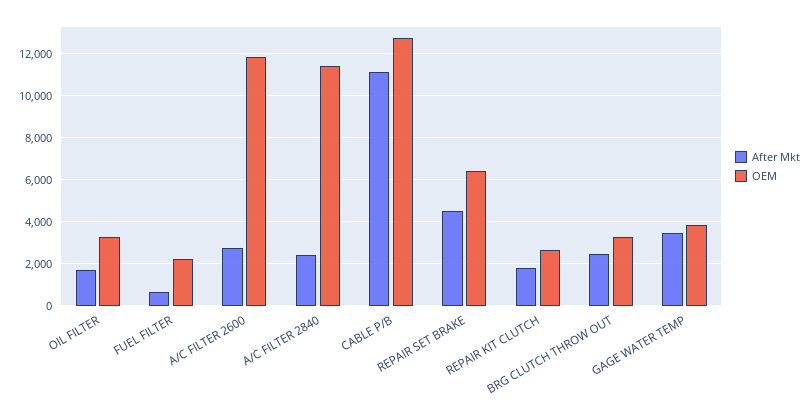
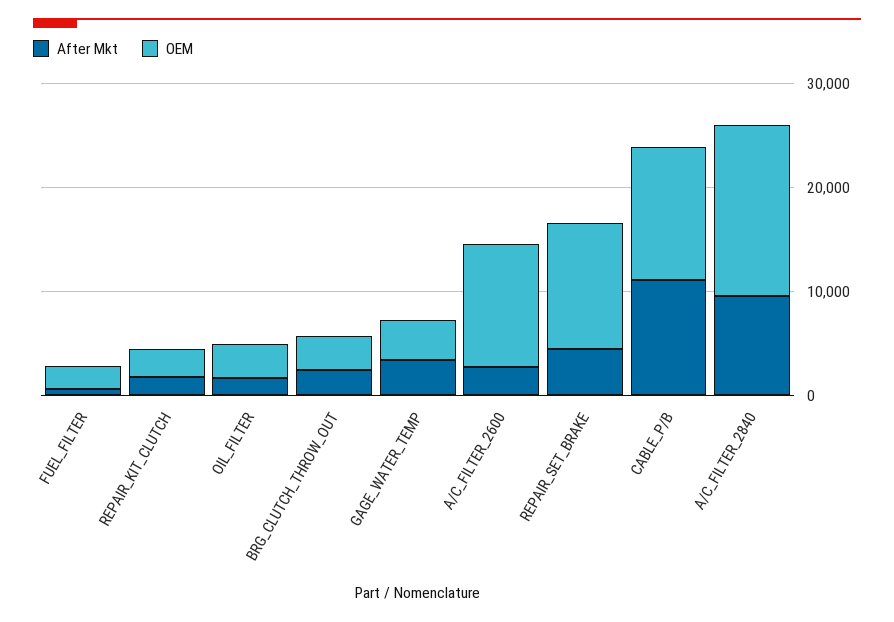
After Mkt, A/C FILTER 2840: 2500 -> 10000
OEM, A/C FILTER 2840: 11500 -> 16000
OEM, REPAIR SET BRAKE: 6500 -> 12000

